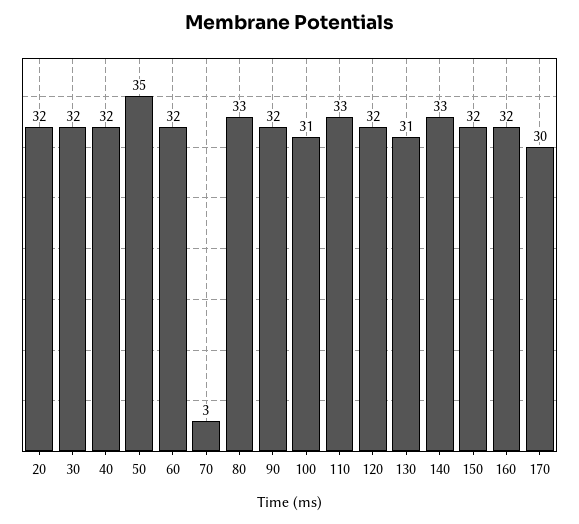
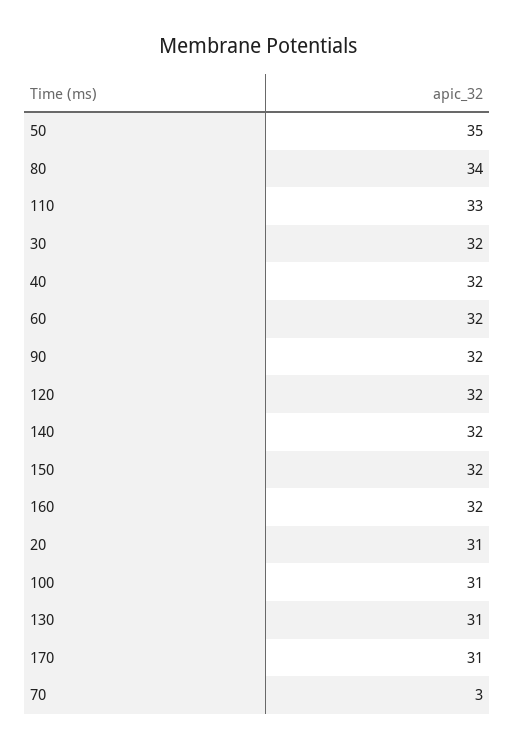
20: 32 -> 31
80: 33 -> 34
140: 33 -> 32
170: 30 -> 31

